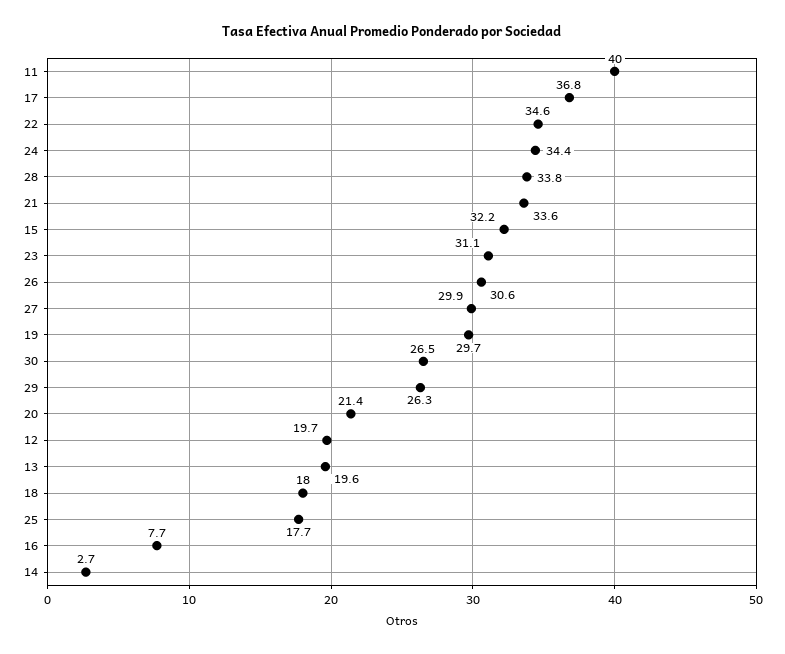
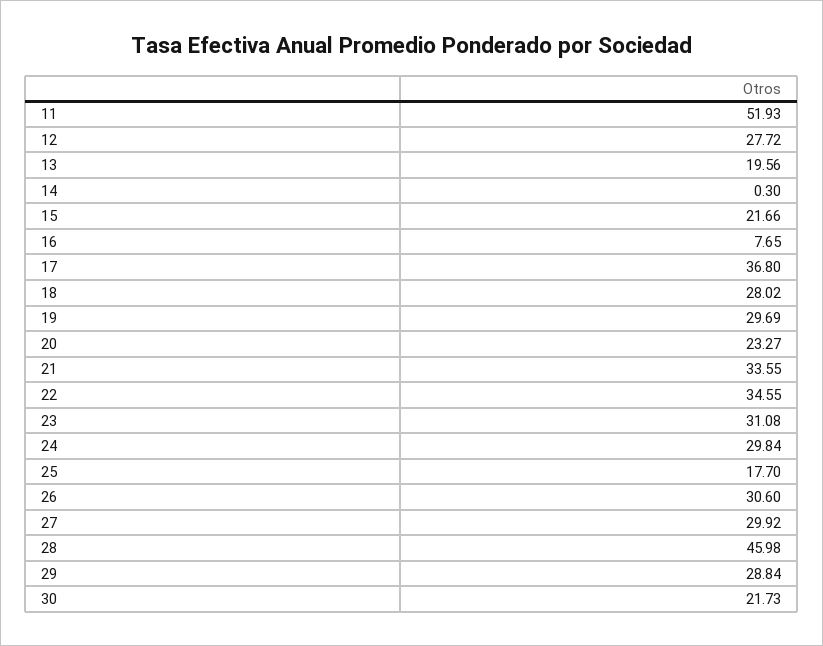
11: 40 -> 51.93
24: 34.4 -> 29.84
28: 33.8 -> 45.98
15: 32.2 -> 21.66
30: 26.5 -> 21.73
29: 26.3 -> 28.84
20: 21.4 -> 23.27
12: 19.7 -> 27.72
18: 18 -> 28.02
14: 2.7 -> 0.3

